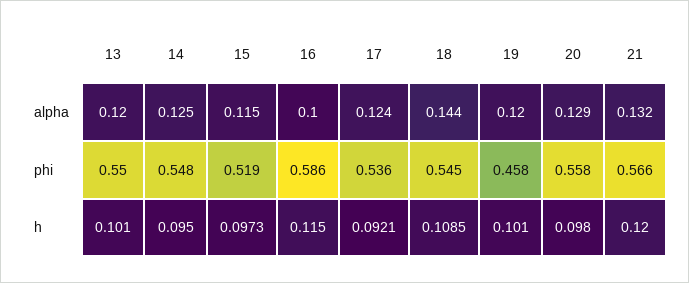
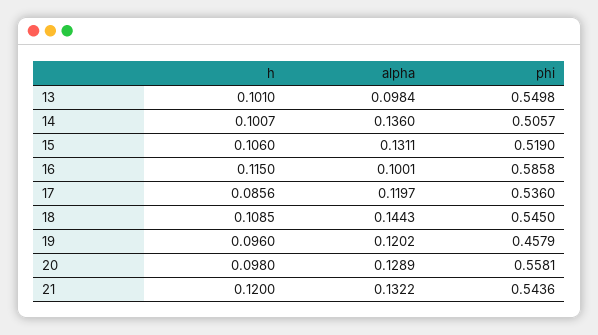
13, alpha: 0.12 -> 0.0984
14, alpha: 0.125 -> 0.136
15, alpha: 0.115 -> 0.1311
17, alpha: 0.124 -> 0.1197
14, phi: 0.548 -> 0.5057
21, phi: 0.566 -> 0.5436
14, h: 0.095 -> 0.1007
15, h: 0.0973 -> 0.106
17, h: 0.0921 -> 0.0856
19, h: 0.101 -> 0.096

